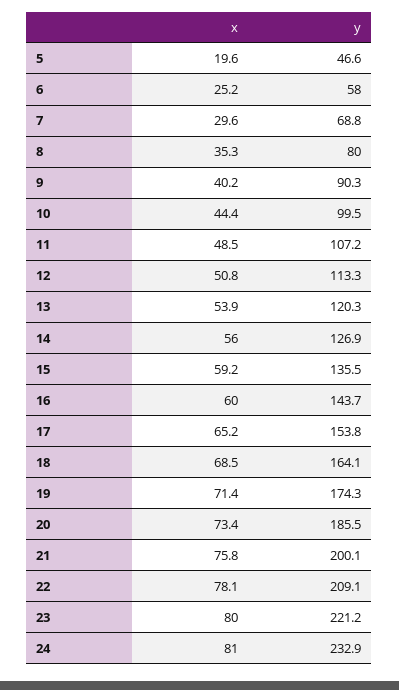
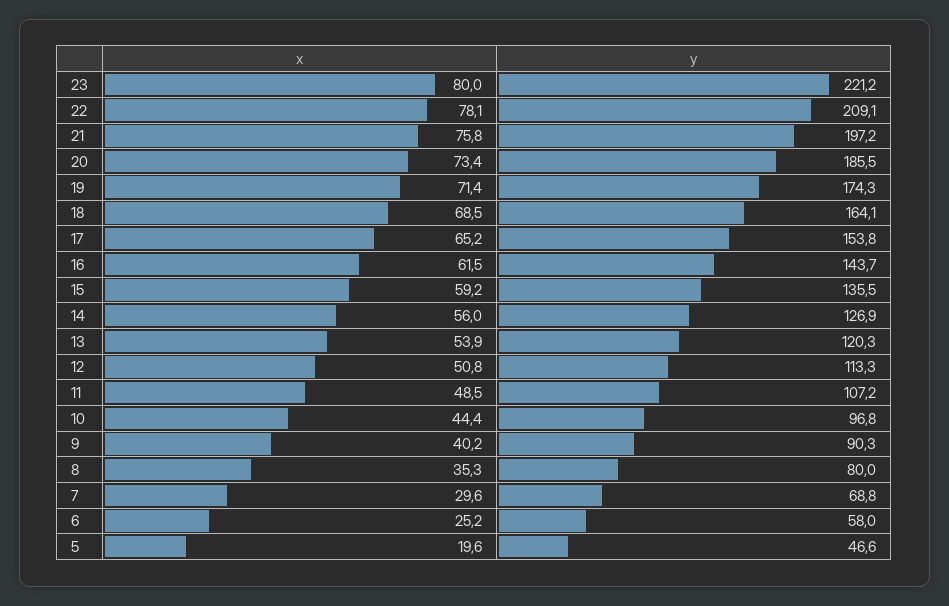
y, 10: 99.5 -> 96.8
x, 16: 60 -> 61.5
y, 21: 200.1 -> 197.2
x, 24: 81 -> none
y, 24: 232.9 -> none

